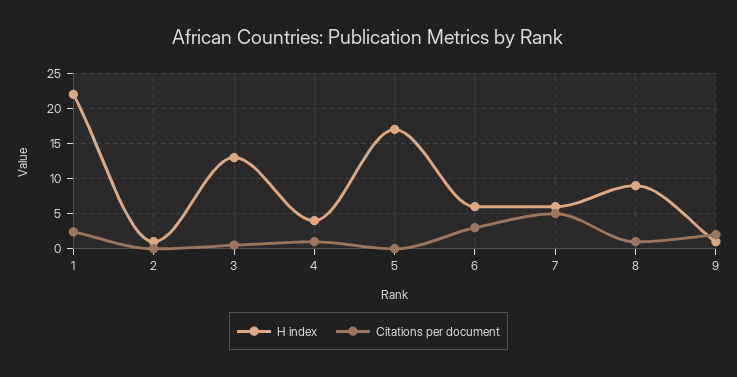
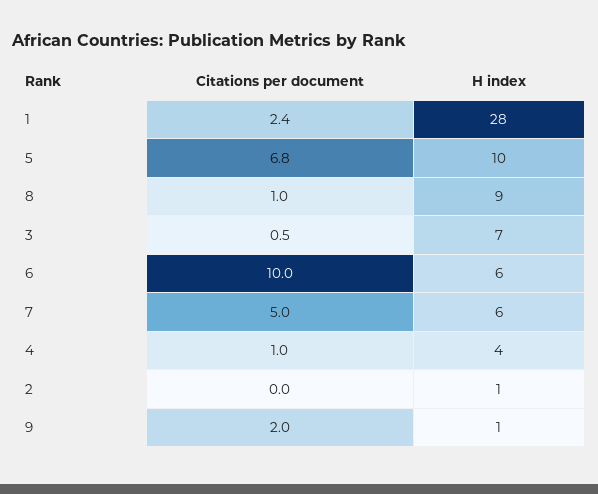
H index, 1: 22 -> 28
H index, 3: 13 -> 7
H index, 5: 17 -> 10
Citations per document, 5: 0 -> 6.8
Citations per document, 6: 3 -> 10

